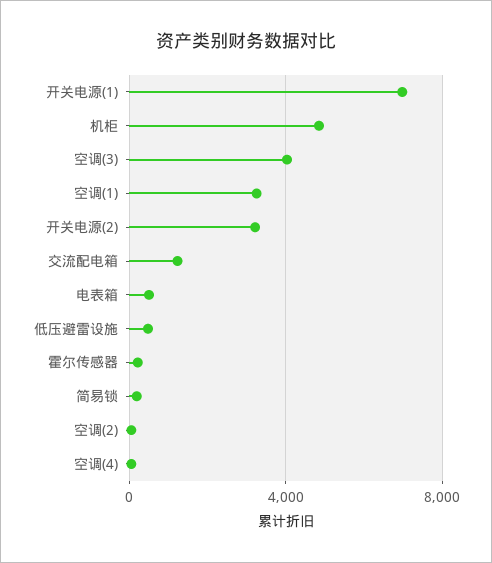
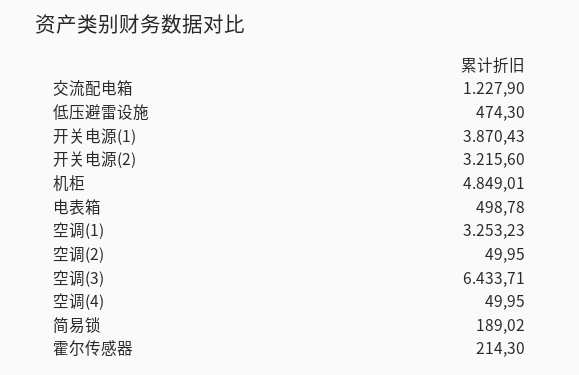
开关电源(1): 7000 -> 3870.43
空调(3): 4000 -> 6433.71

